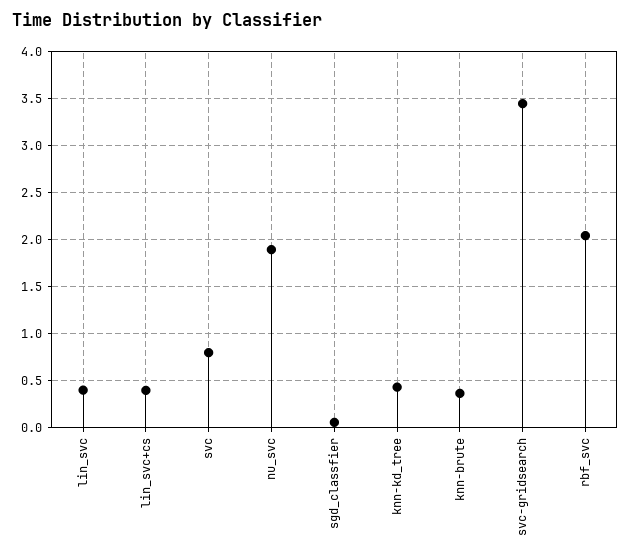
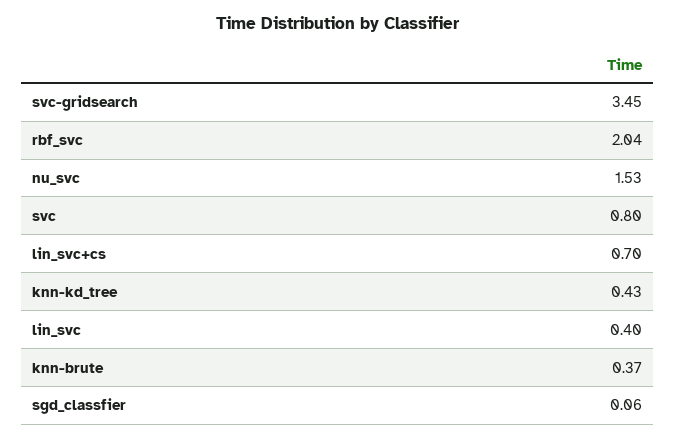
lin_svc+cs: 0.4 -> 0.7
nu_svc: 1.9 -> 1.53

